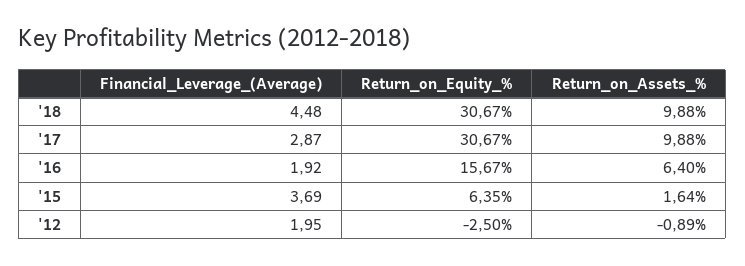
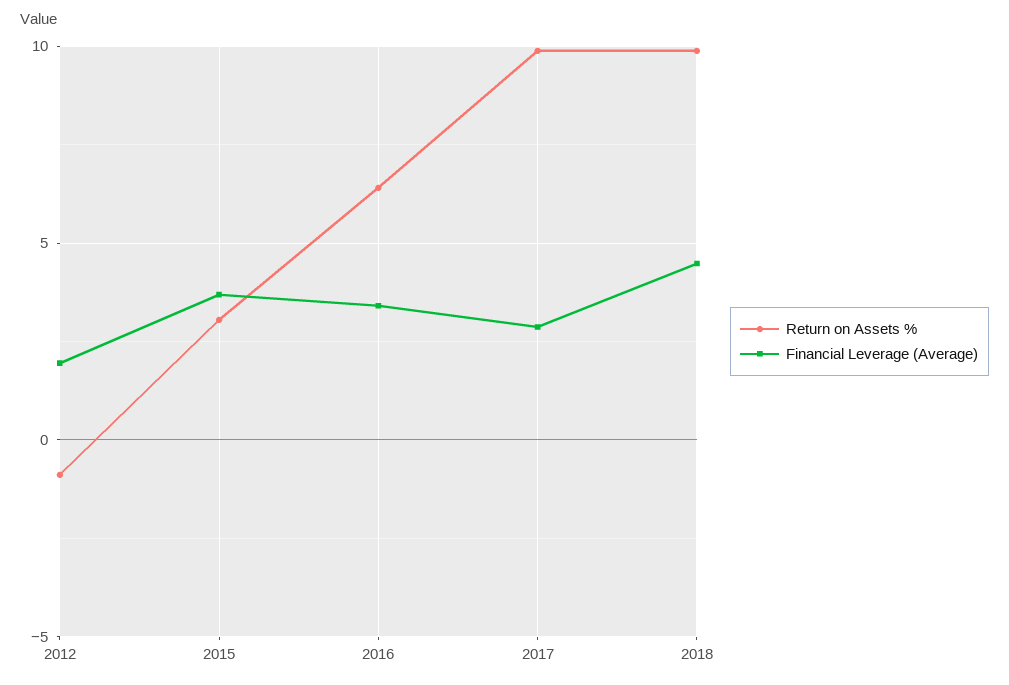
Return_on_Equity_%, '18: 30.67 -> none
Return_on_Equity_%, '17: 30.67 -> none
Financial_Leverage_(Average), '16: 1.92 -> 3.5
Return_on_Equity_%, '16: 15.67 -> none
Return_on_Equity_%, '15: 6.35 -> none
Return_on_Assets_%, '15: 1.64 -> 3
Return_on_Equity_%, '12: -2.5 -> none

